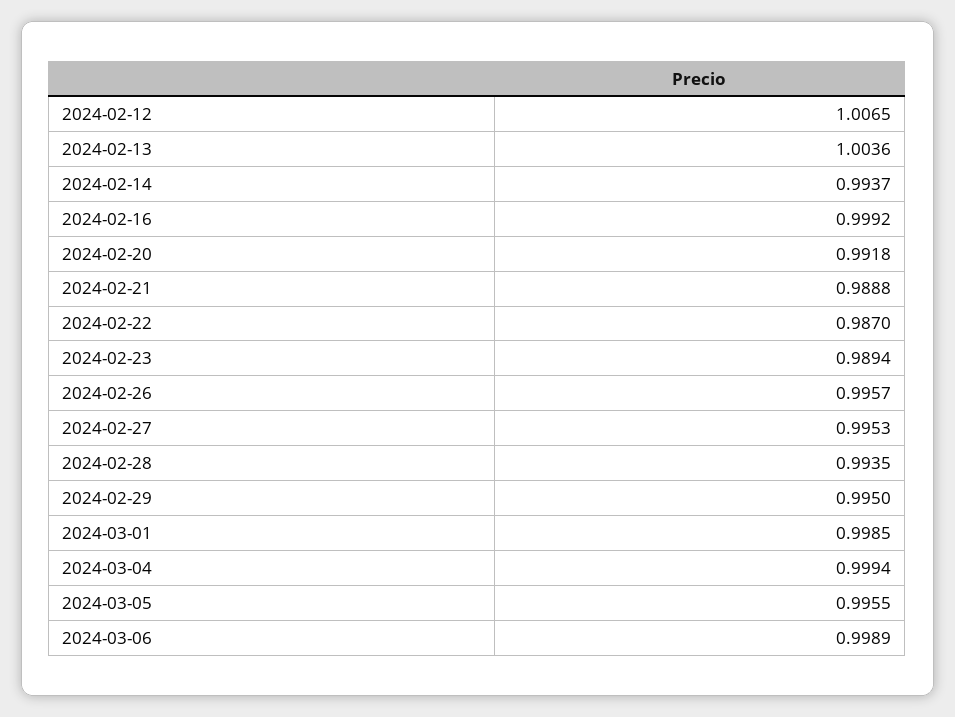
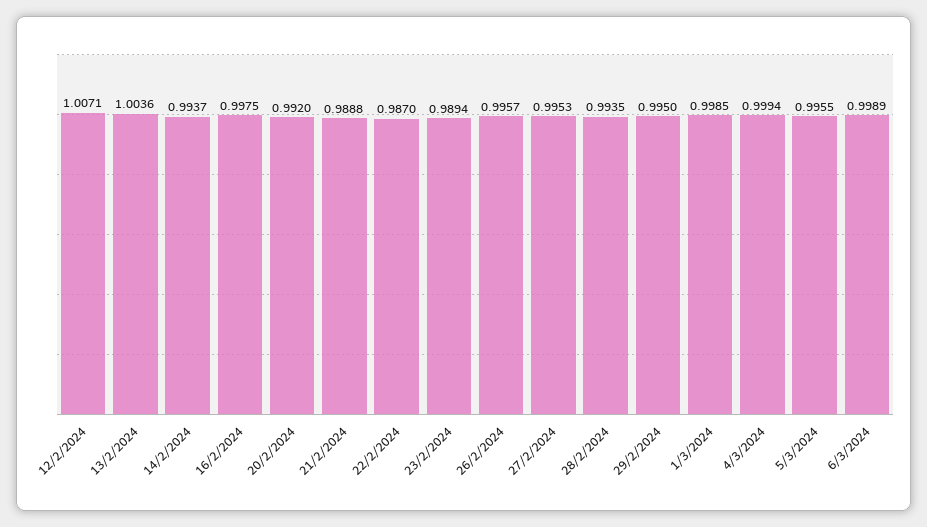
2024-02-12: 1.0065 -> 1.0071
2024-02-16: 0.9992 -> 0.9975
2024-02-20: 0.9918 -> 0.992

